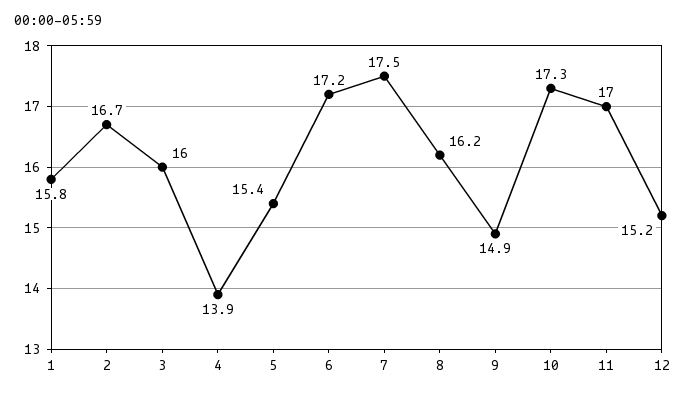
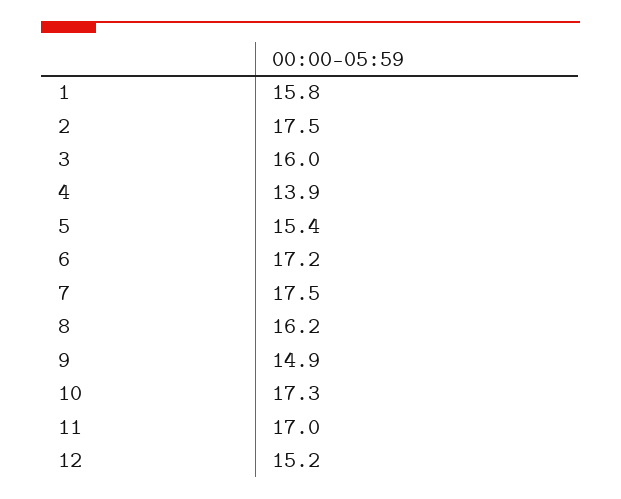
2: 16.7 -> 17.5

